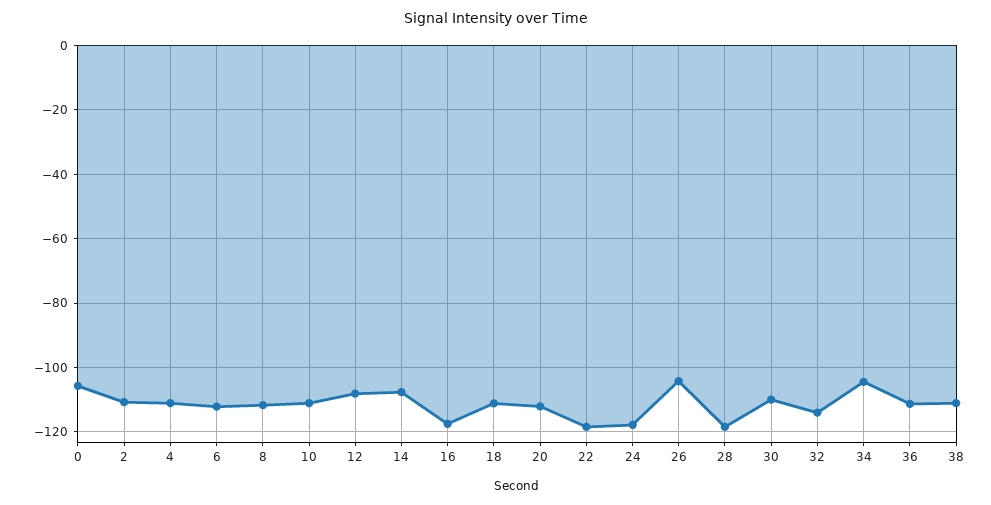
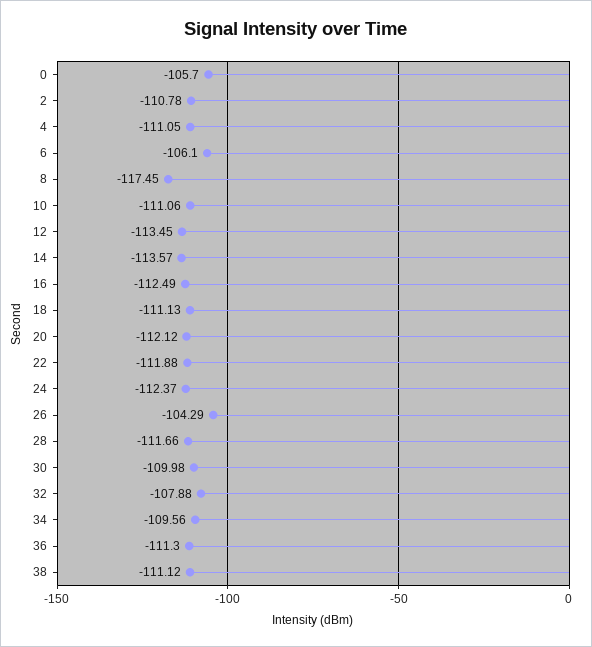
6: -112 -> -106.1
8: -112 -> -117.45
12: -108 -> -113.45
14: -108 -> -113.57
16: -118 -> -112.49
22: -118 -> -111.88
24: -118 -> -112.37
28: -118 -> -111.66
32: -114 -> -107.88
34: -104 -> -109.56

